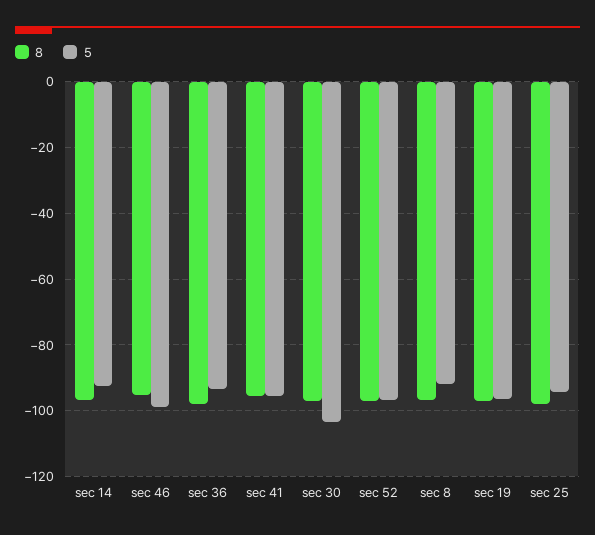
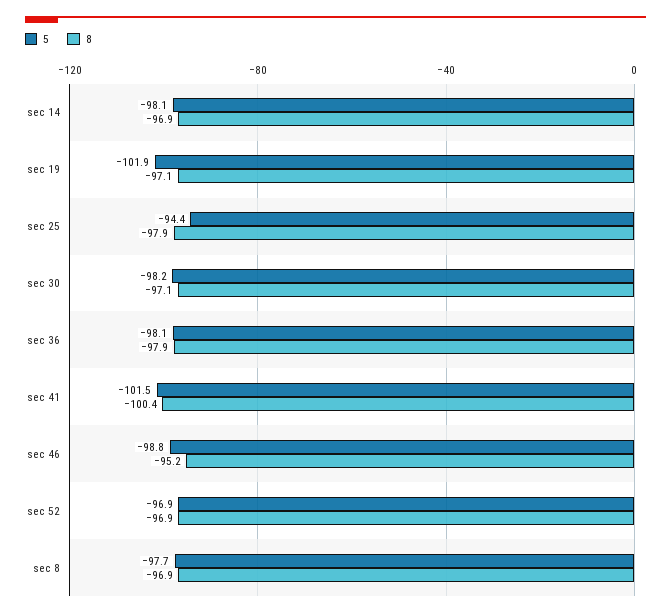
5, sec 14: -92 -> -98.1
5, sec 36: -94 -> -98.1
8, sec 41: -96 -> -100.4
5, sec 41: -96 -> -101.5
5, sec 30: -104 -> -98.2
5, sec 8: -92 -> -97.7
5, sec 19: -96 -> -101.9

